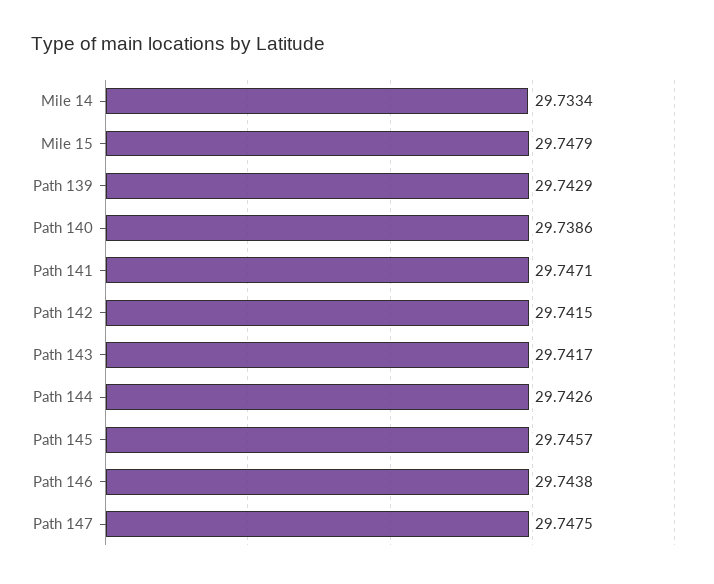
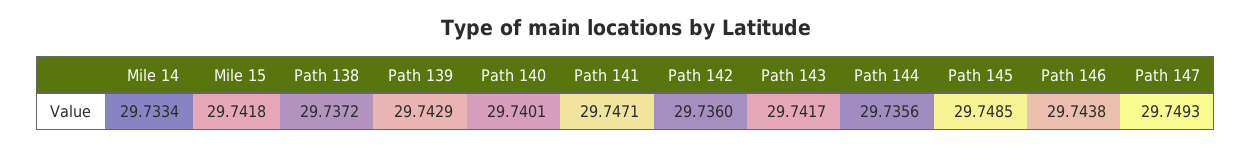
Mile 15: 29.7479 -> 29.7418
Path 140: 29.7386 -> 29.7401
Path 142: 29.7415 -> 29.736
Path 144: 29.7426 -> 29.7356
Path 145: 29.7457 -> 29.7485
Path 147: 29.7475 -> 29.7493
Path 138: none -> 29.7372

